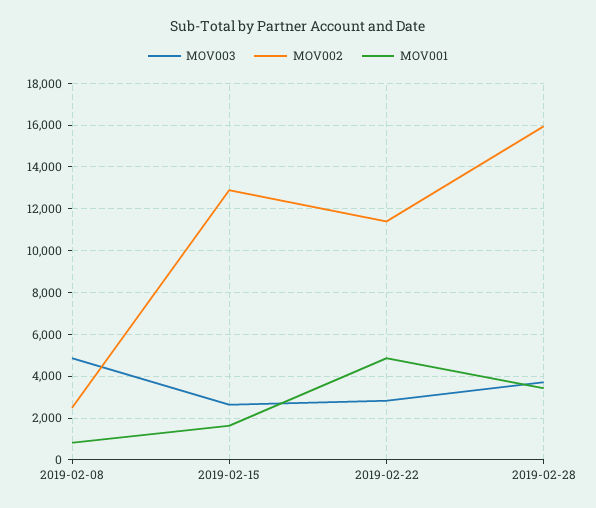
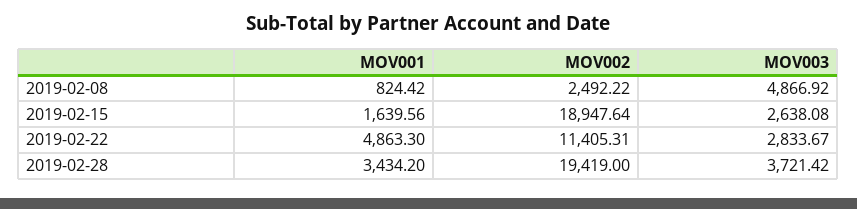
MOV002, 2019-02-15: 13000 -> 18947.64
MOV002, 2019-02-28: 16000 -> 19419

